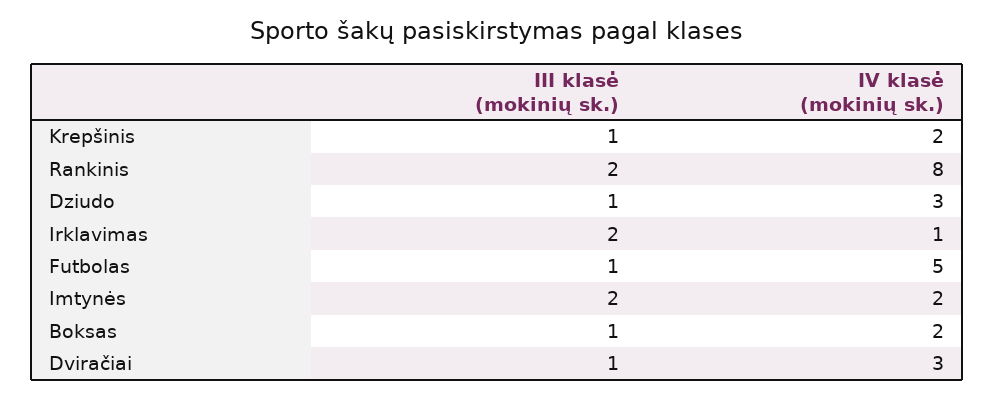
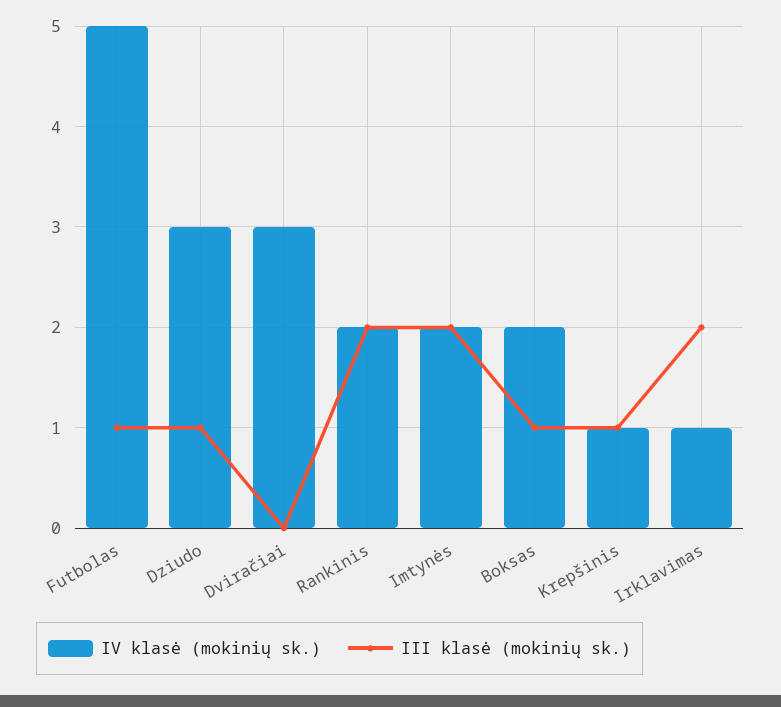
IV klasė (mokinių sk.), Krepšinis: 2 -> 1
IV klasė (mokinių sk.), Rankinis: 8 -> 2
III klasė (mokinių sk.), Dviračiai: 1 -> 0

